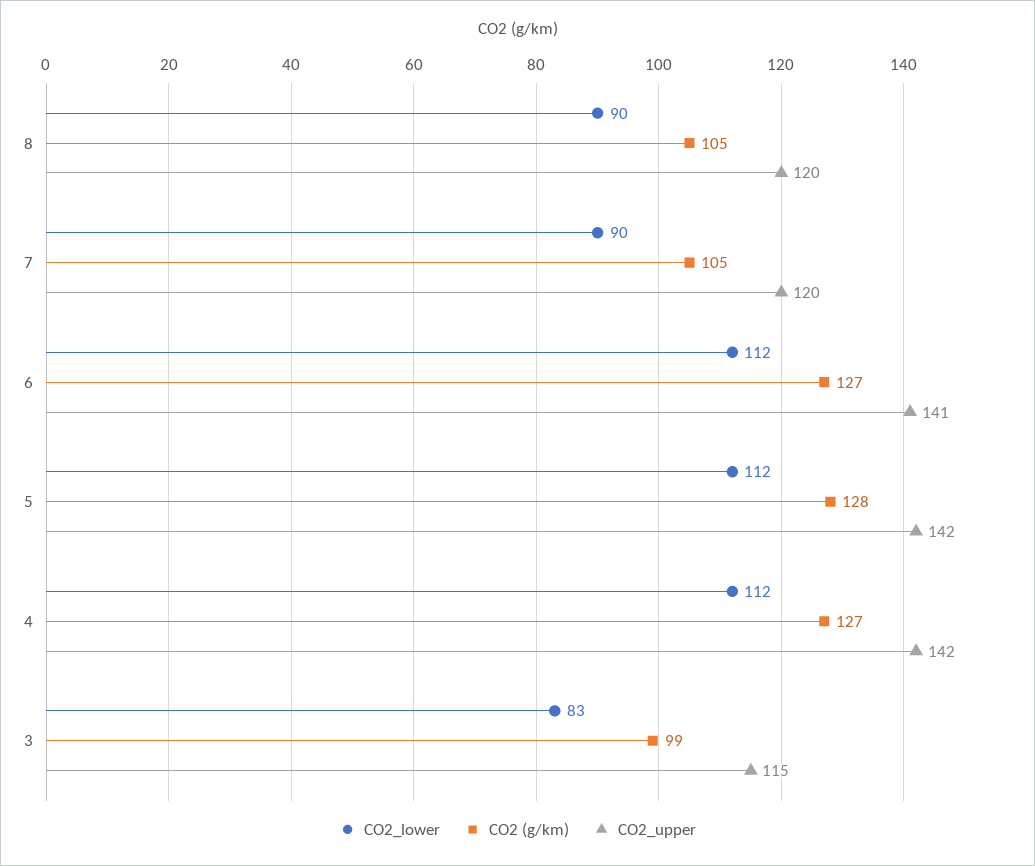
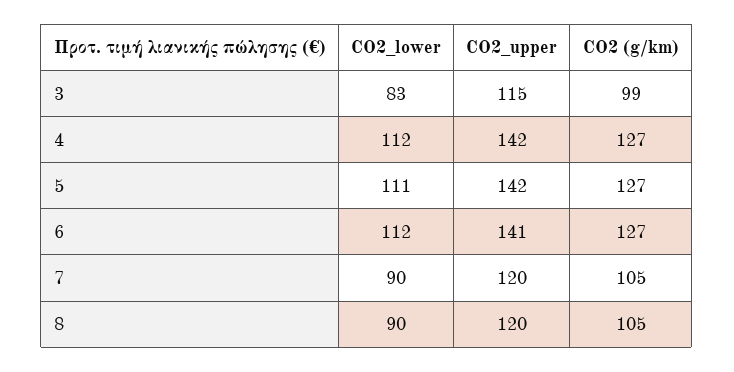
CO2_lower, 5: 112 -> 111
CO2 (g/km), 5: 128 -> 127

